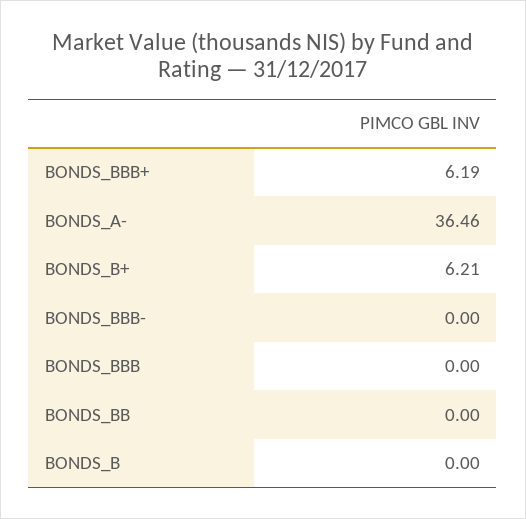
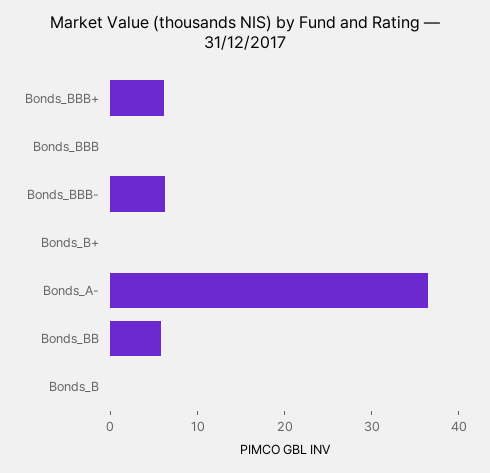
BONDS_B+: 6.21 -> 0
BONDS_BBB-: 0 -> 6
BONDS_BB: 0 -> 6

